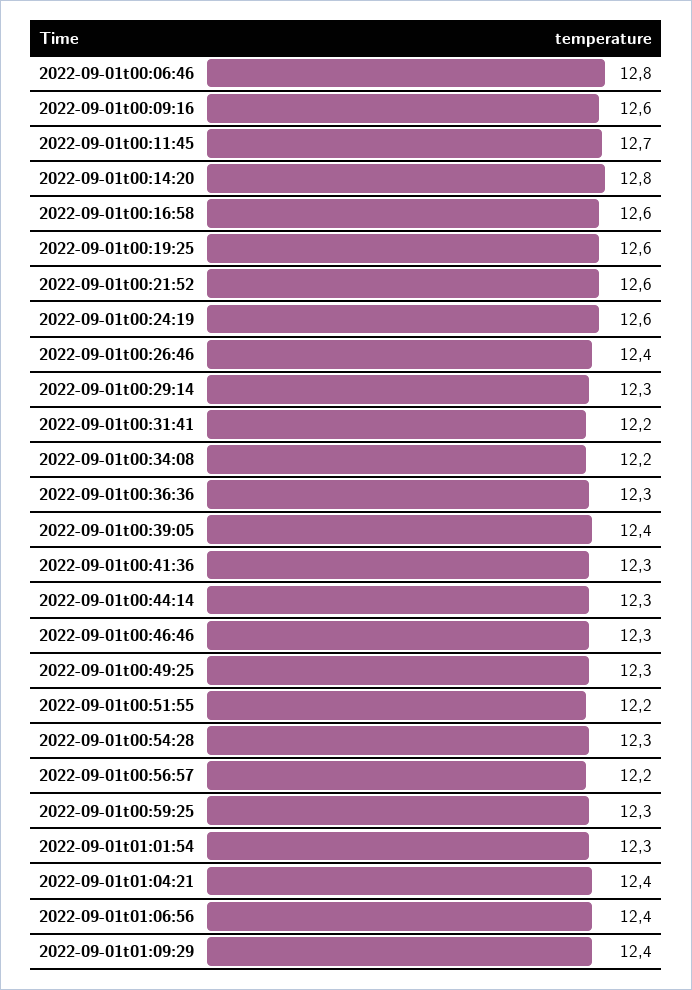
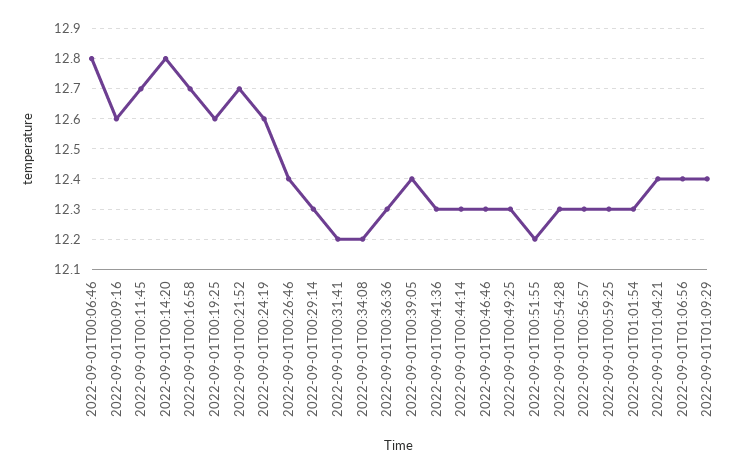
2022-09-01t00:16:58: 12.6 -> 12.7
2022-09-01t00:21:52: 12.6 -> 12.7
2022-09-01t00:56:57: 12.2 -> 12.3

